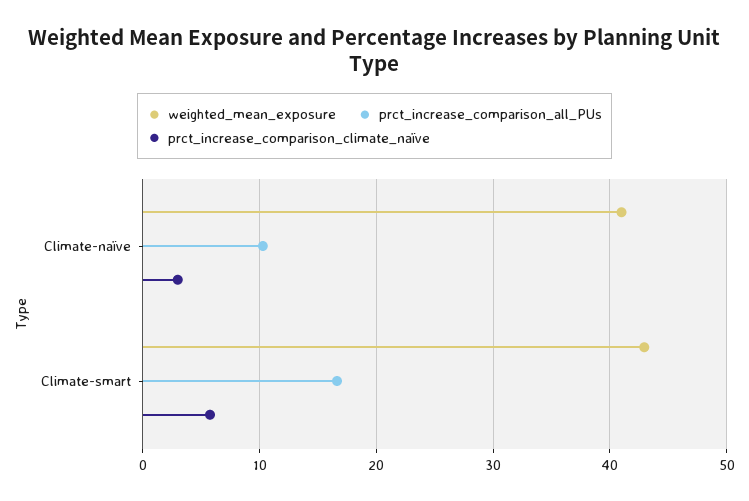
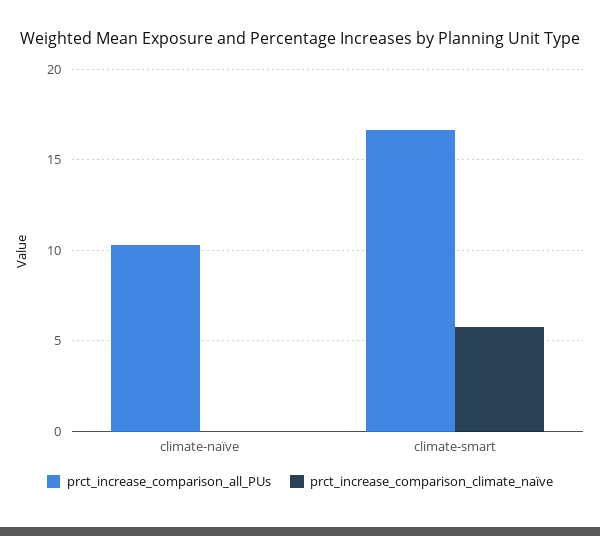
weighted_mean_exposure, Climate-naïve: 41 -> none
prct_increase_comparison_climate_naïve, Climate-naïve: 3 -> 0
weighted_mean_exposure, Climate-smart: 43 -> none

